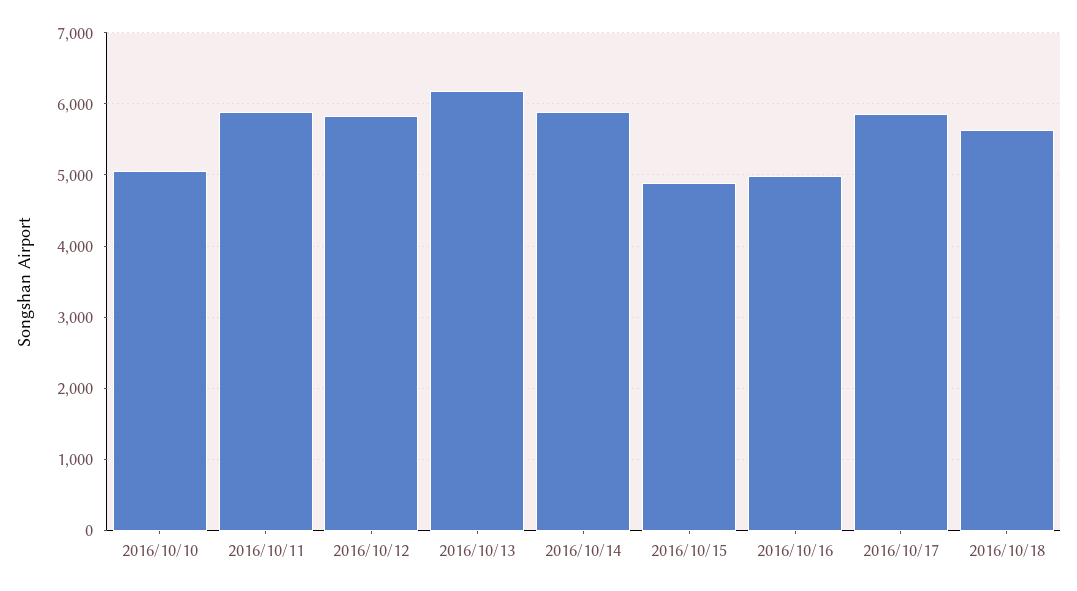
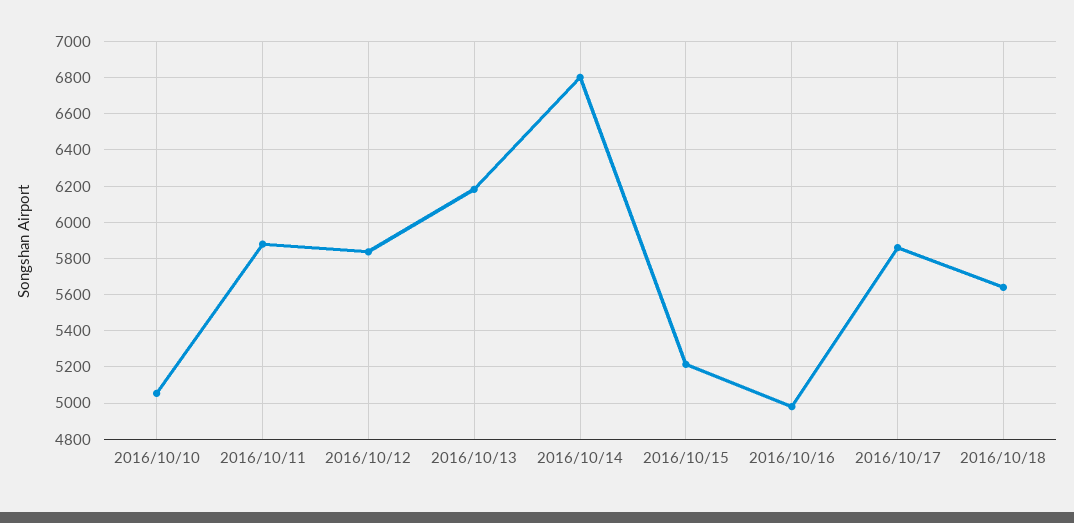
2016/10/14: 5900 -> 6800
2016/10/15: 4900 -> 5200

